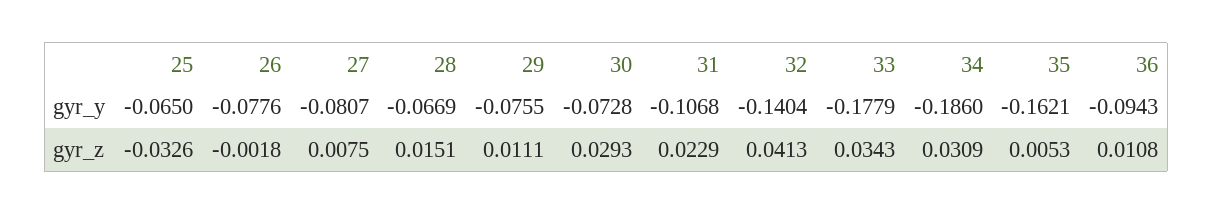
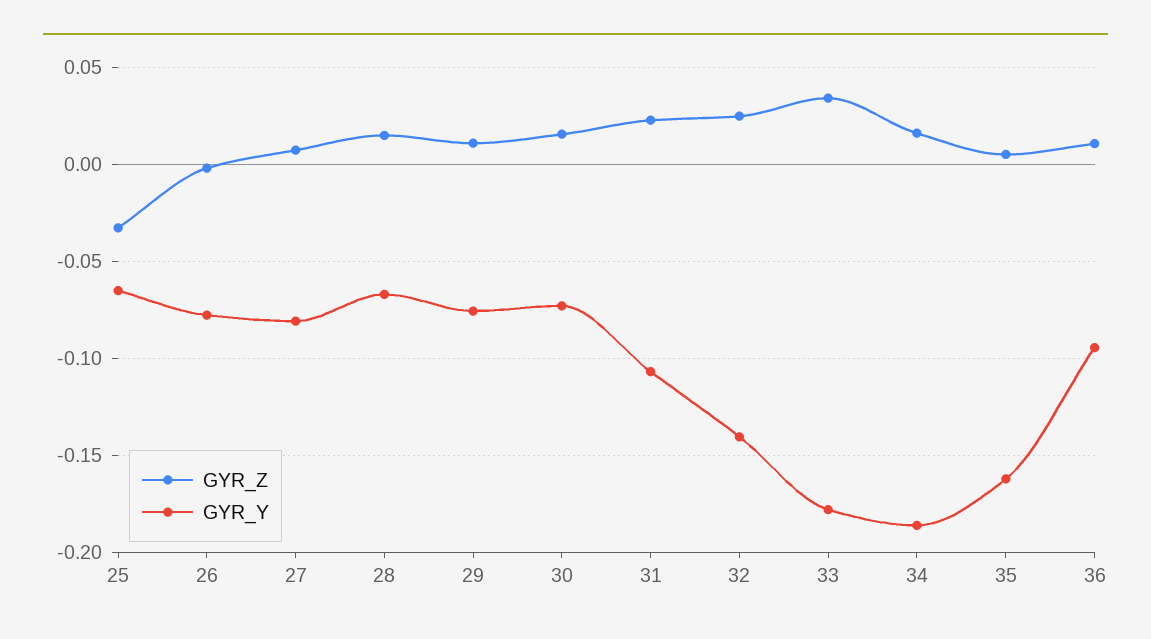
gyr_z, 30: 0.0293 -> 0.015
gyr_z, 32: 0.0413 -> 0.025
gyr_z, 34: 0.0309 -> 0.015

